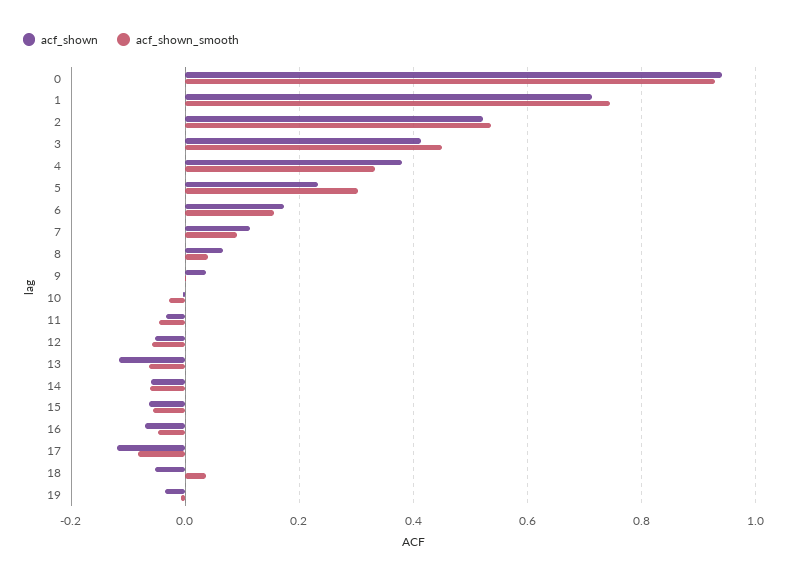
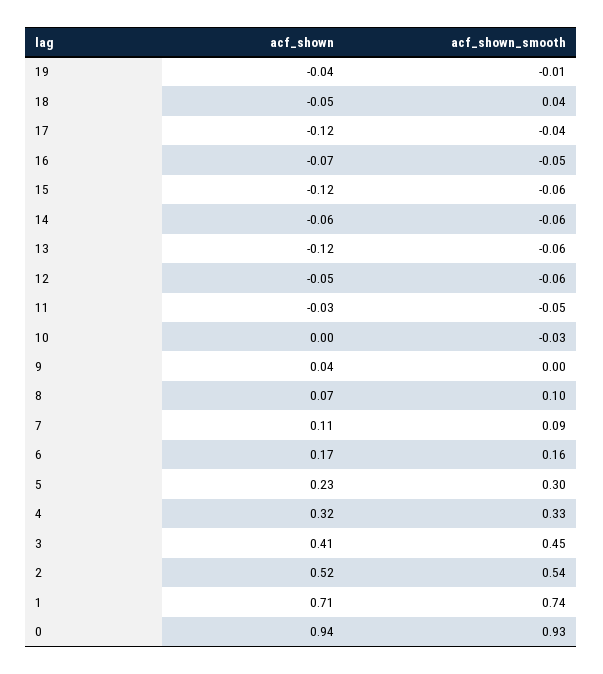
acf_shown, 4: 0.38 -> 0.32
acf_shown_smooth, 8: 0.04 -> 0.1
acf_shown, 15: -0.06 -> -0.12
acf_shown_smooth, 17: -0.08 -> -0.04

